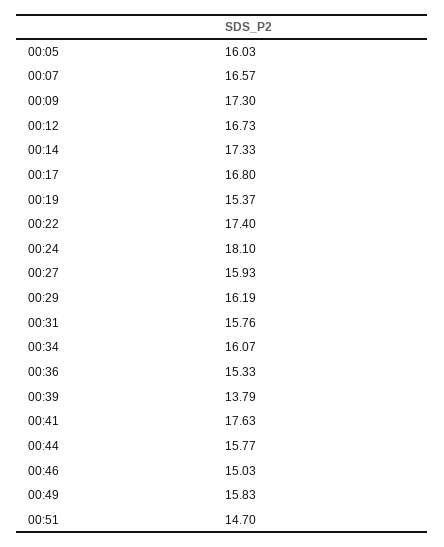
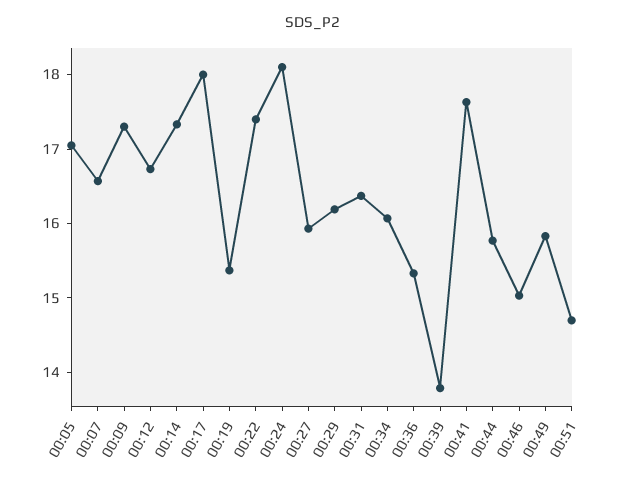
00:05: 16.03 -> 17
00:17: 16.8 -> 18
00:31: 15.76 -> 16.4

